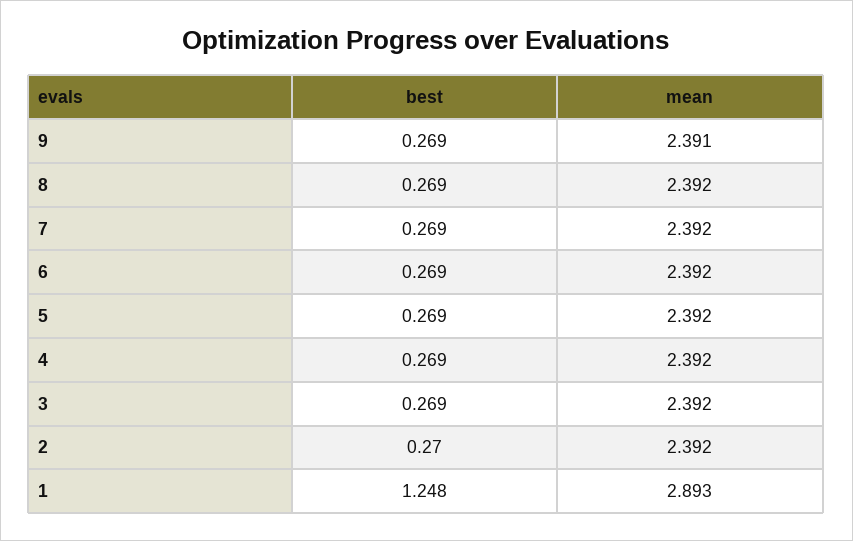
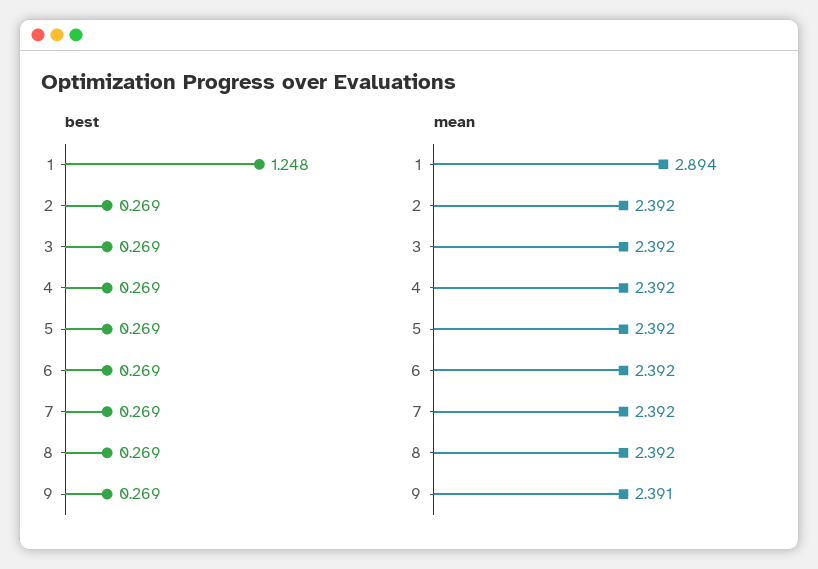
best, 2: 0.27 -> 0.269
mean, 1: 2.893 -> 2.894

